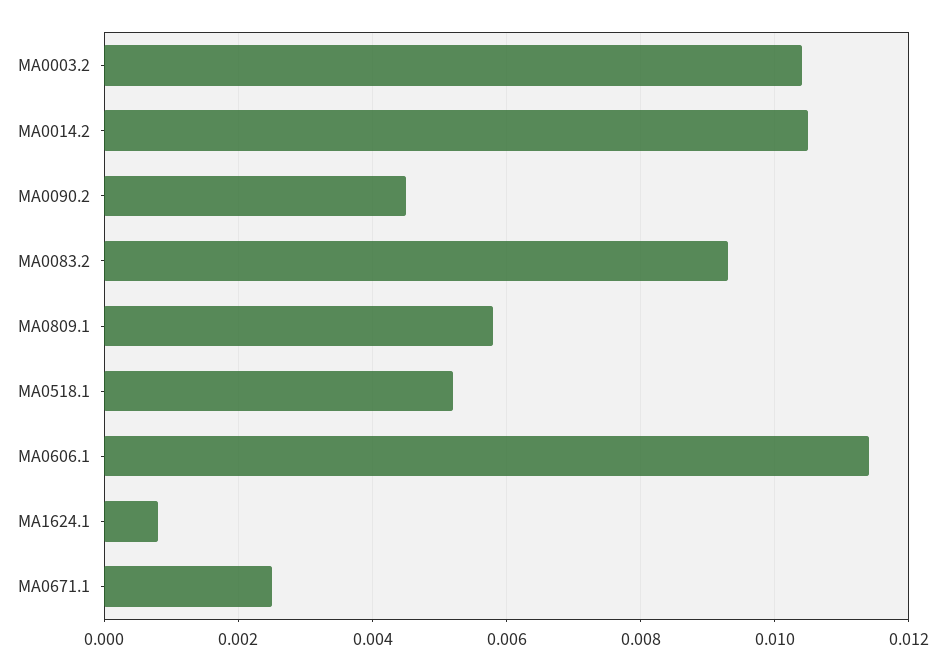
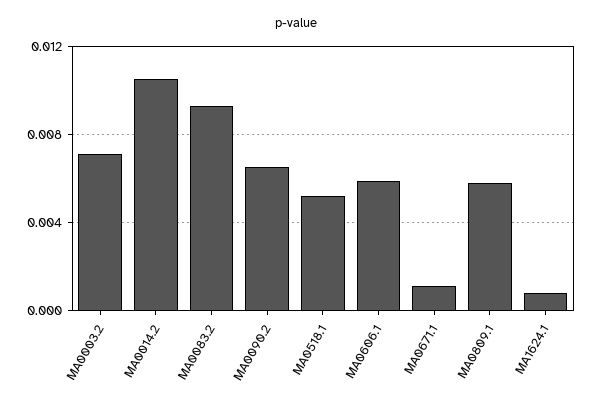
MA0003.2: 0.0105 -> 0.007
MA0090.2: 0.0045 -> 0.0065
MA0606.1: 0.0115 -> 0.006
MA0671.1: 0.0025 -> 0.001

